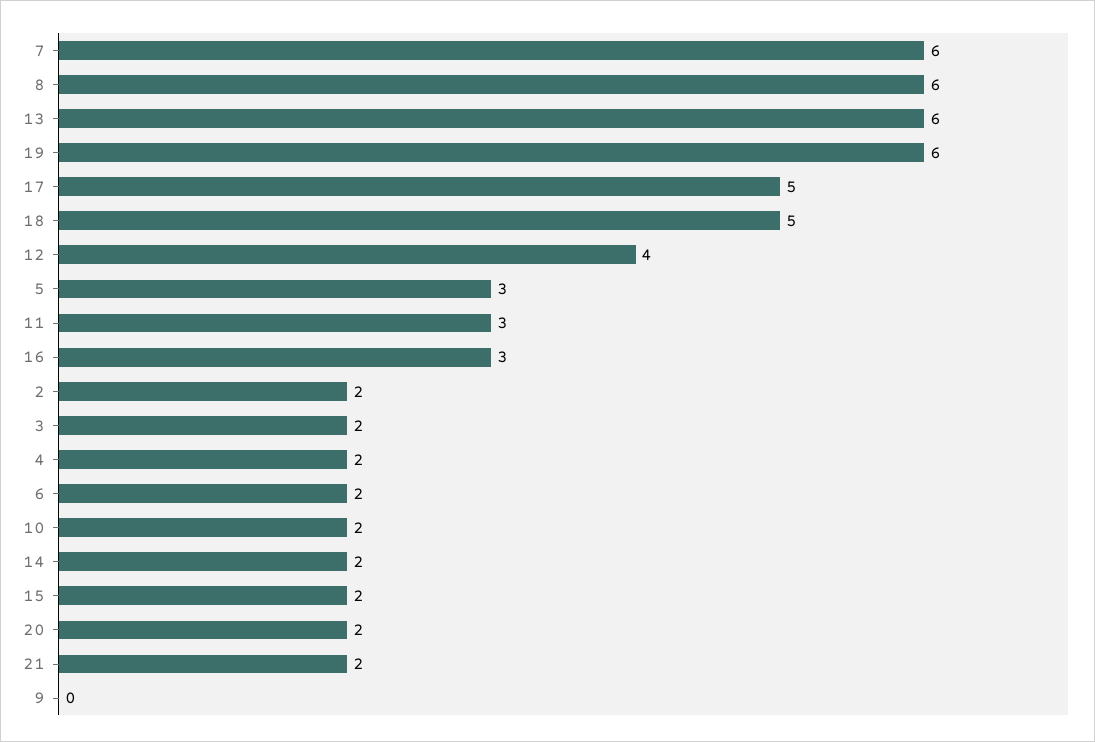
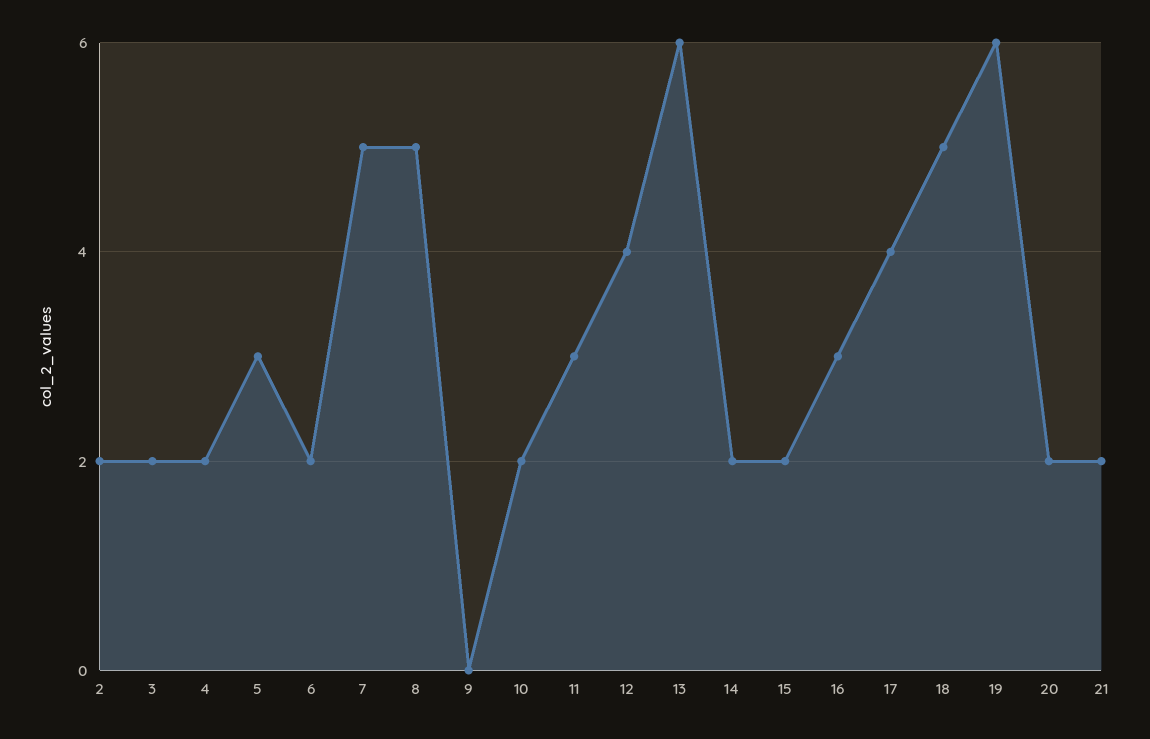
7: 6 -> 5
8: 6 -> 5
17: 5 -> 4

